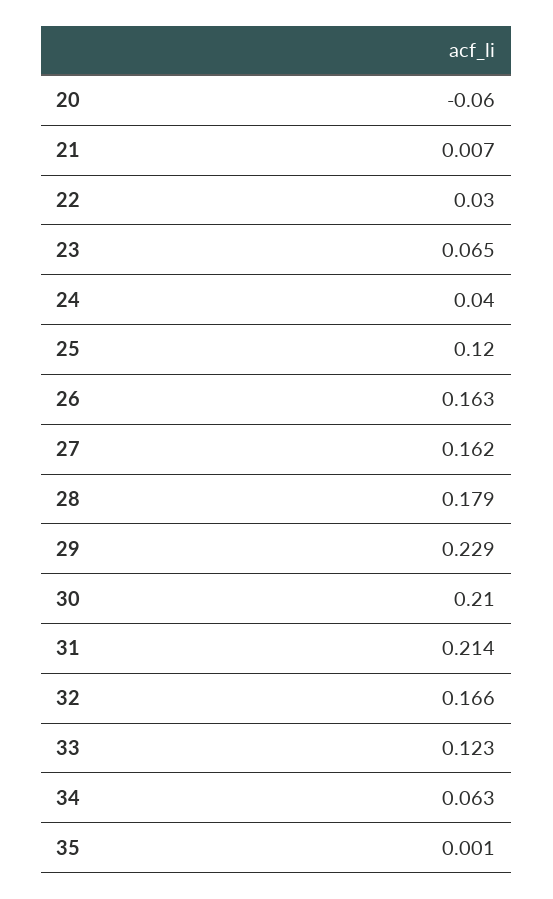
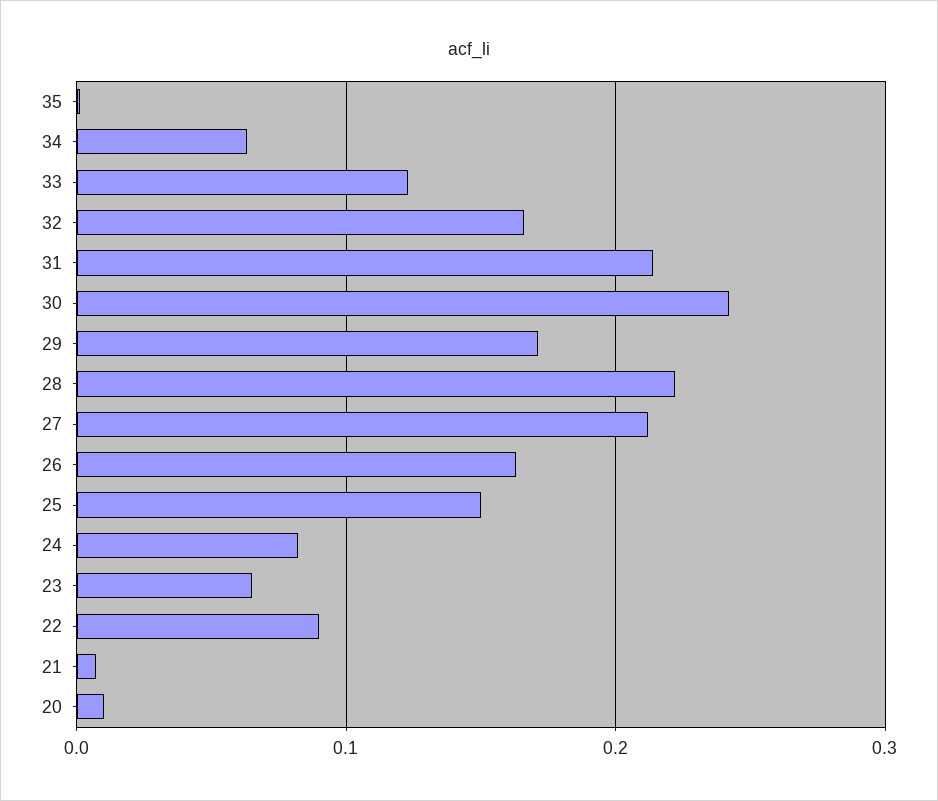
20: -0.06 -> 0.01
22: 0.03 -> 0.09
24: 0.04 -> 0.08
25: 0.12 -> 0.15
27: 0.162 -> 0.21
28: 0.179 -> 0.22
29: 0.229 -> 0.17
30: 0.21 -> 0.24

